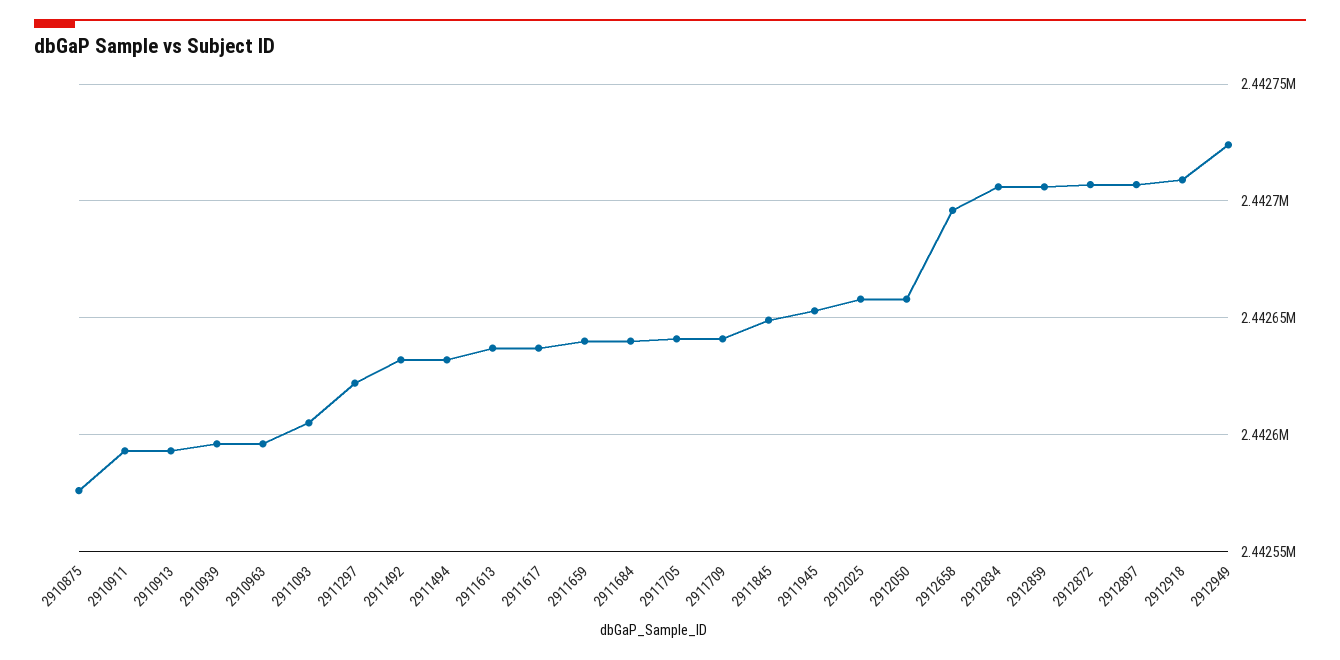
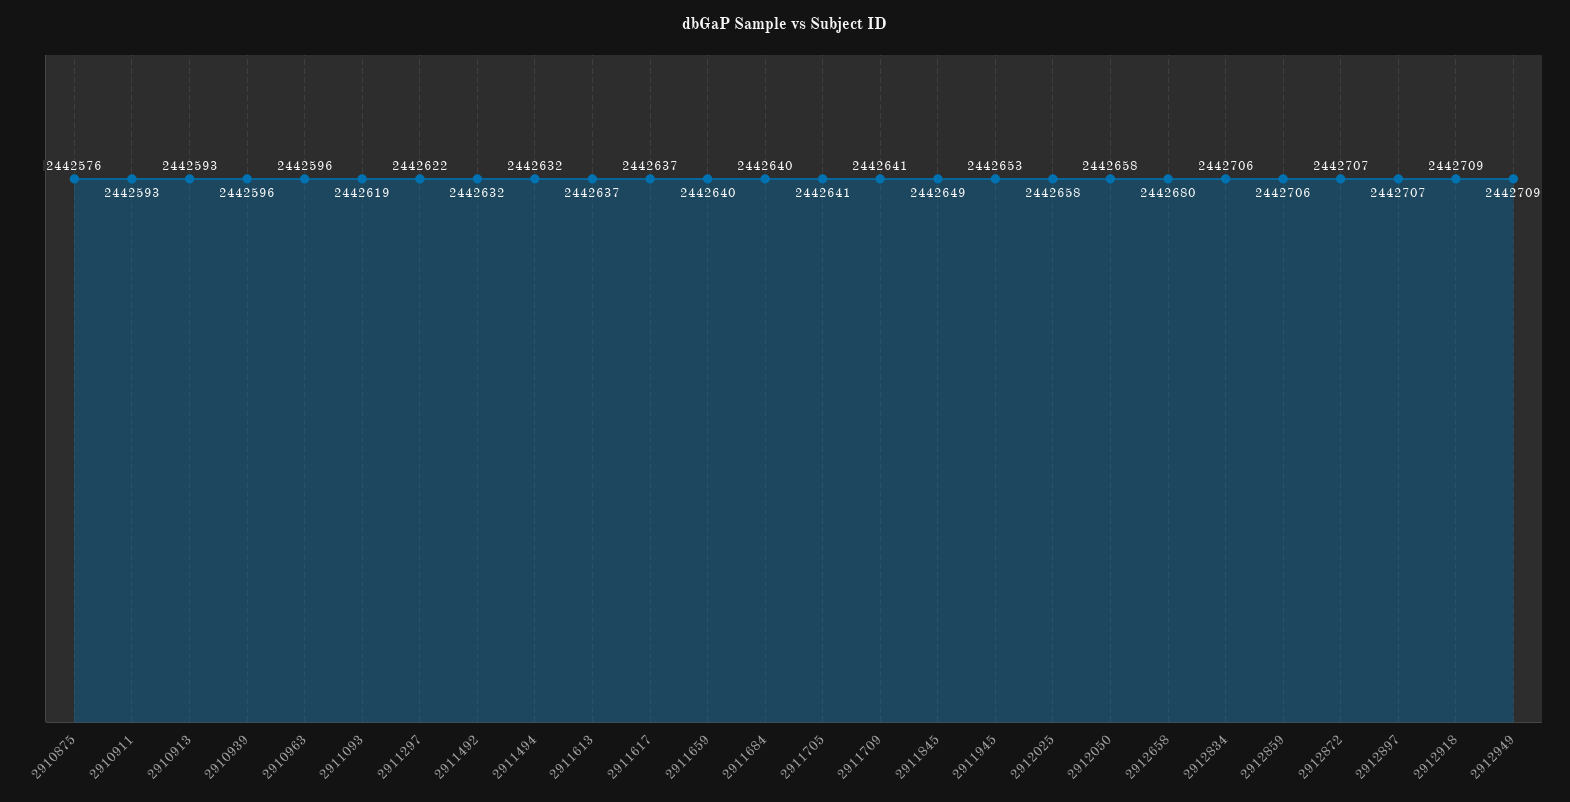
2911093: 2442605 -> 2442619
2912658: 2442695 -> 2442680
2912949: 2442725 -> 2442709

